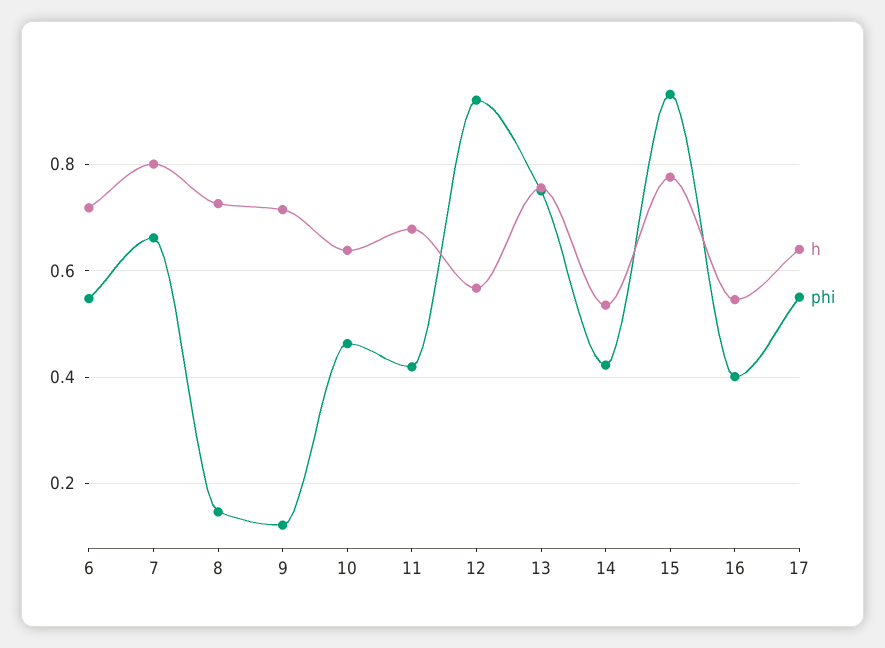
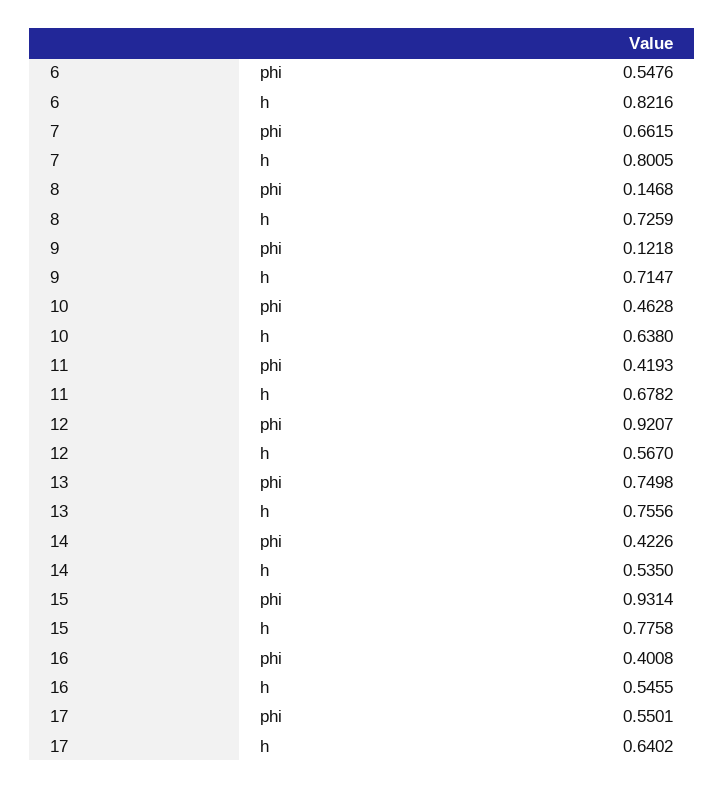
h, 6: 0.72 -> 0.8216

